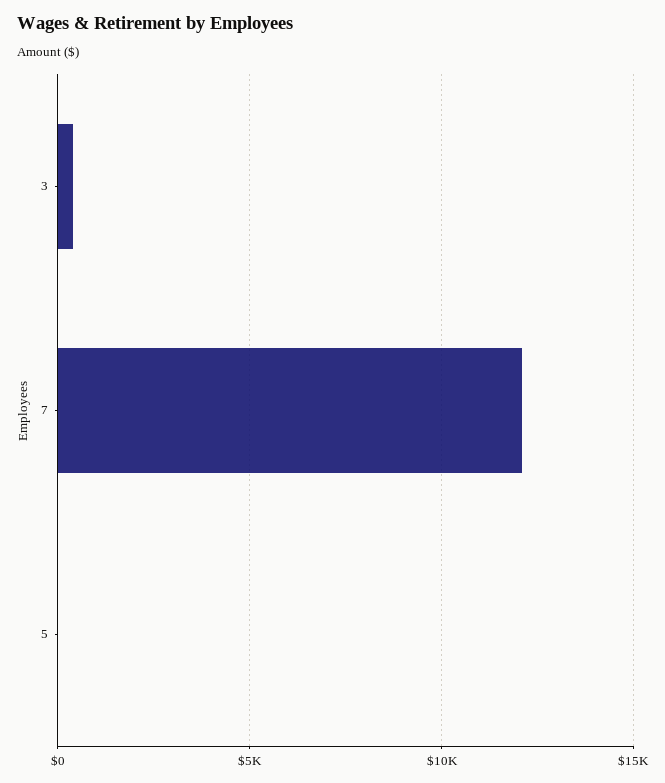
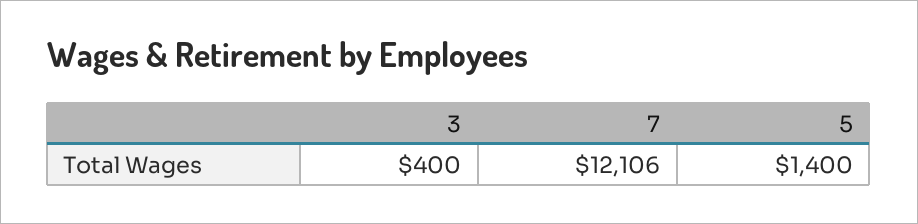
5: 0 -> 1400

